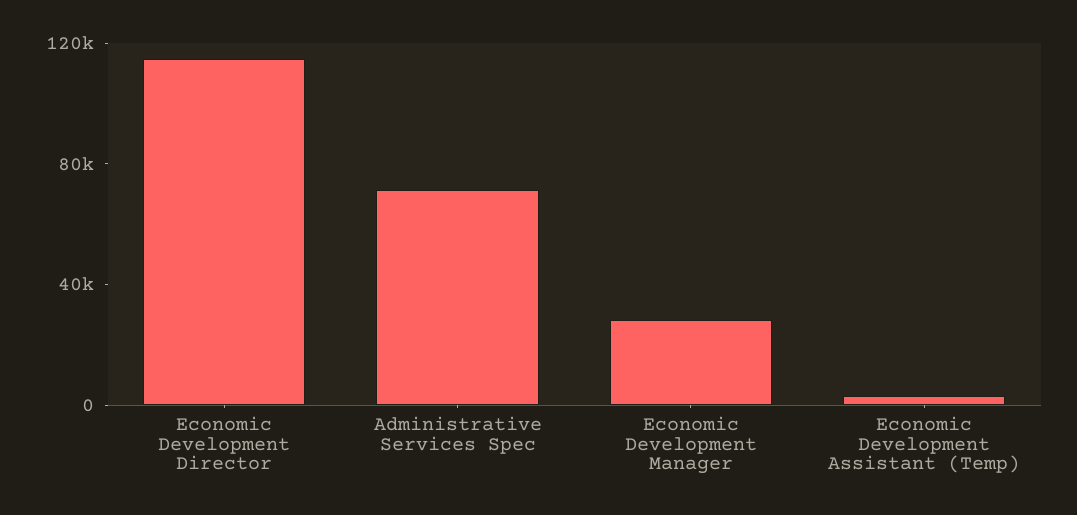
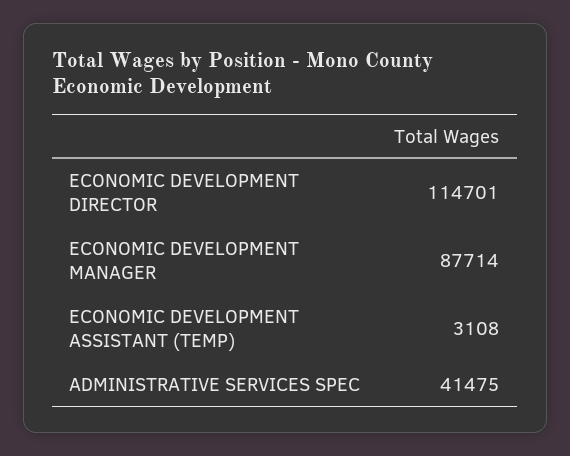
Administrative Services Spec: 70000 -> 41475
Economic Development Manager: 30000 -> 87714

